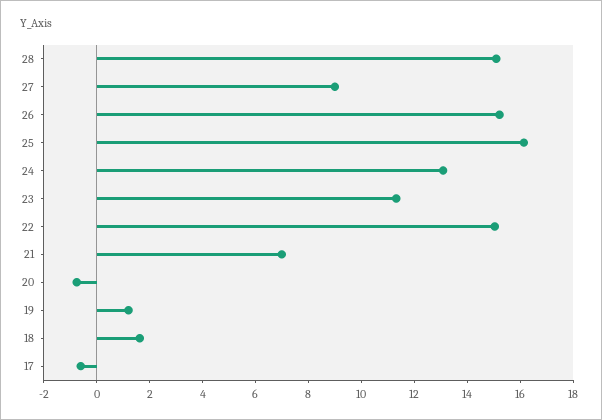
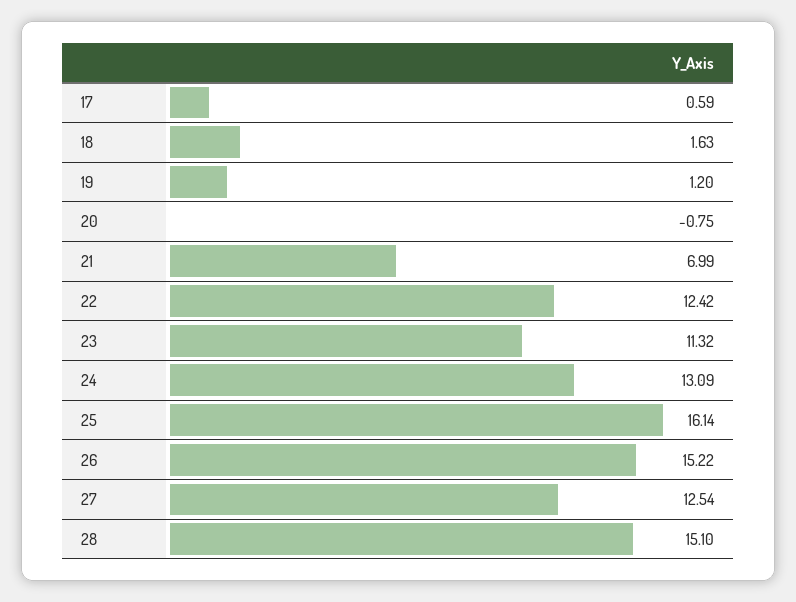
27: 9 -> 12.54
22: 15 -> 12.42
17: -0.5 -> 0.59

